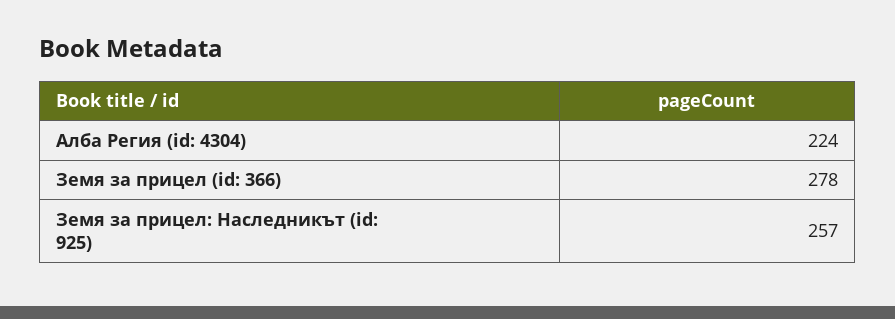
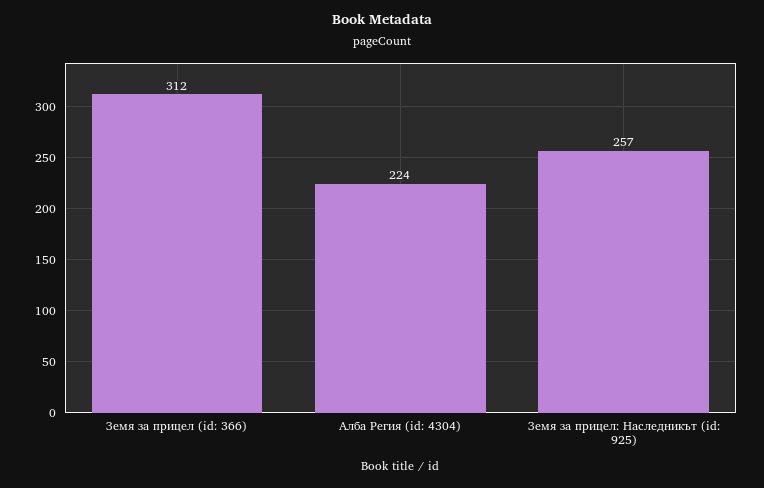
Земя за прицел (id: 366): 278 -> 312

